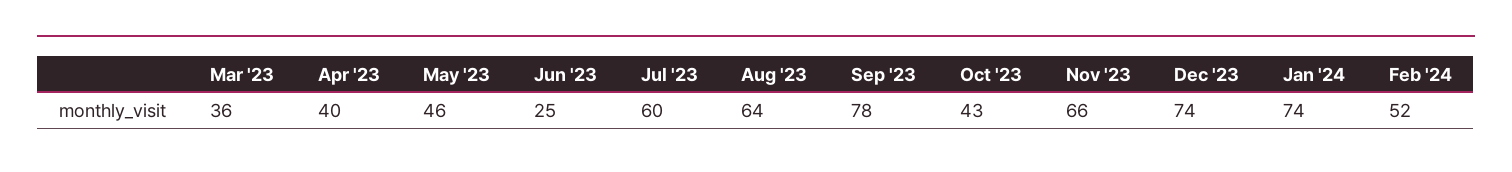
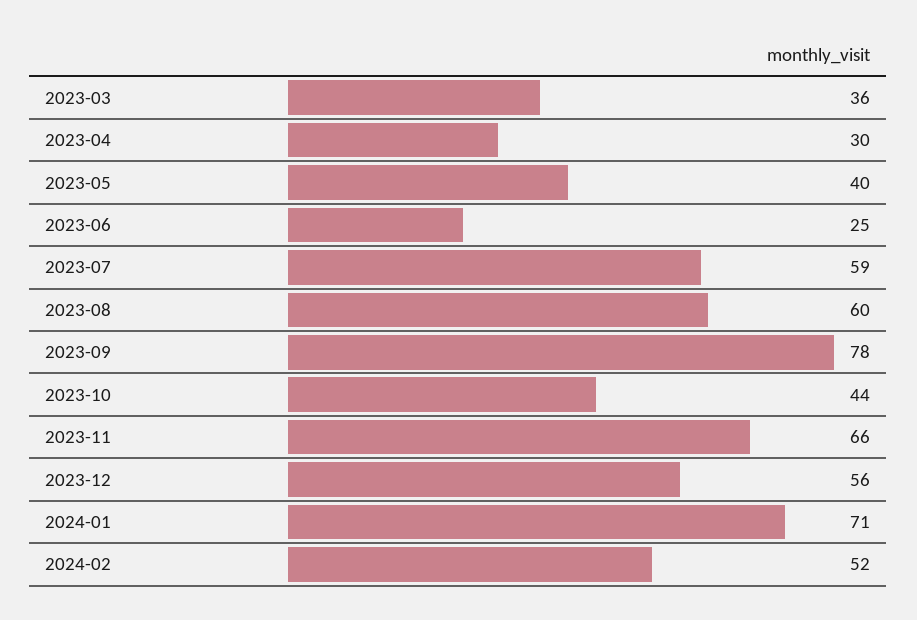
Apr '23: 40 -> 30
May '23: 46 -> 40
Jul '23: 60 -> 59
Aug '23: 64 -> 60
Oct '23: 43 -> 44
Dec '23: 74 -> 56
Jan '24: 74 -> 71

